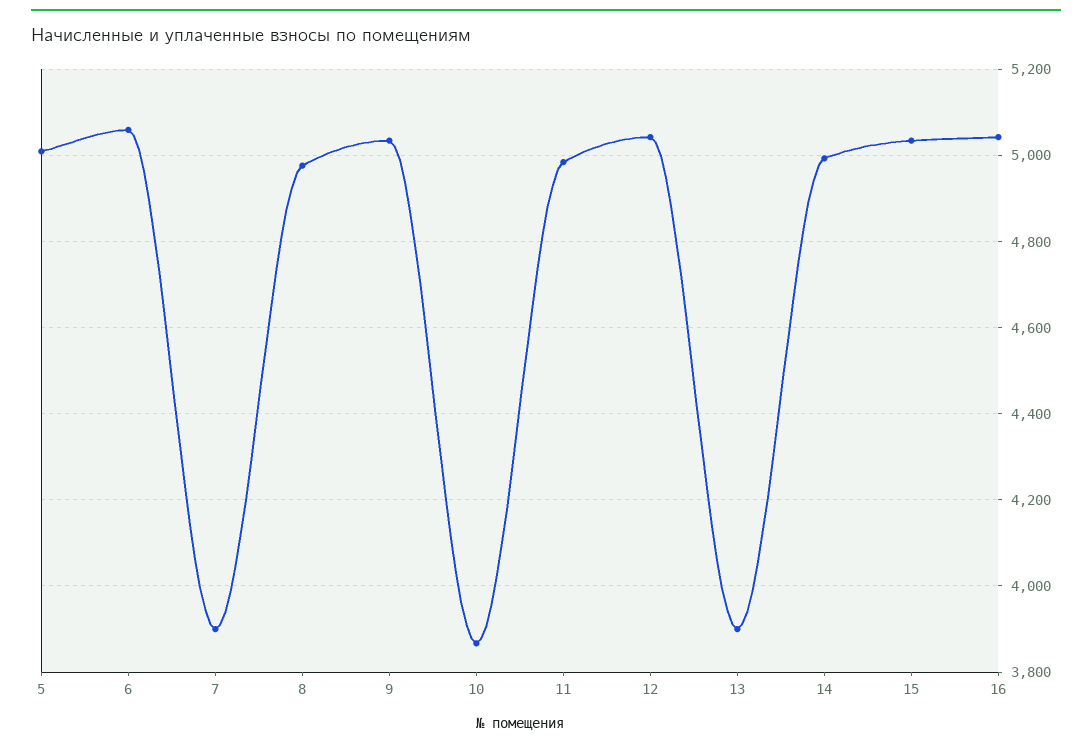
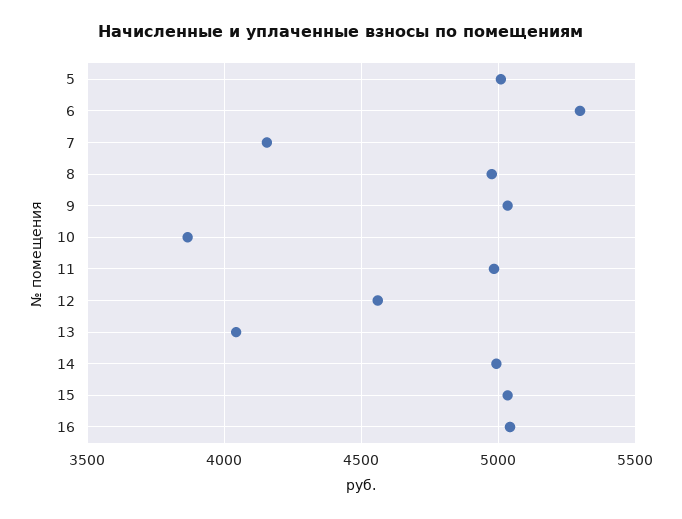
6: 5060 -> 5300
7: 3900 -> 4150
12: 5040 -> 4550
13: 3900 -> 4050

